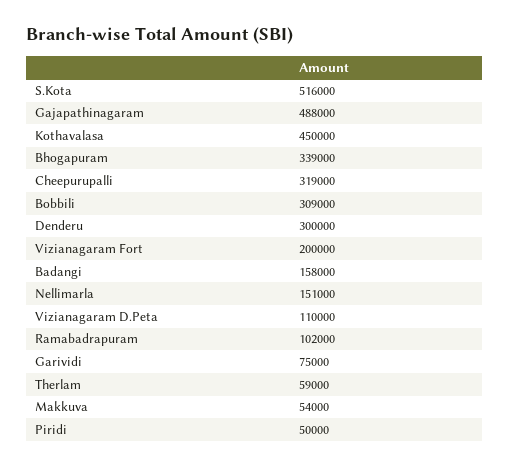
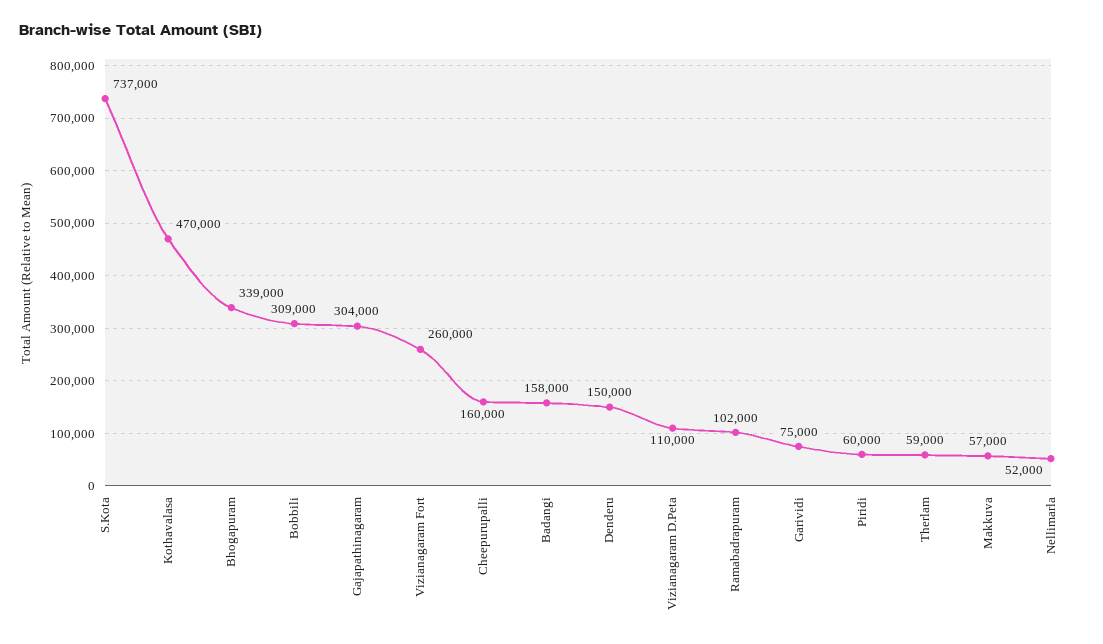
S.Kota: 516000 -> 737000
Gajapathinagaram: 488000 -> 304000
Kothavalasa: 450000 -> 470000
Cheepurupalli: 319000 -> 160000
Denderu: 300000 -> 150000
Vizianagaram Fort: 200000 -> 260000
Nellimarla: 151000 -> 52000
Makkuva: 54000 -> 57000
Piridi: 50000 -> 60000

